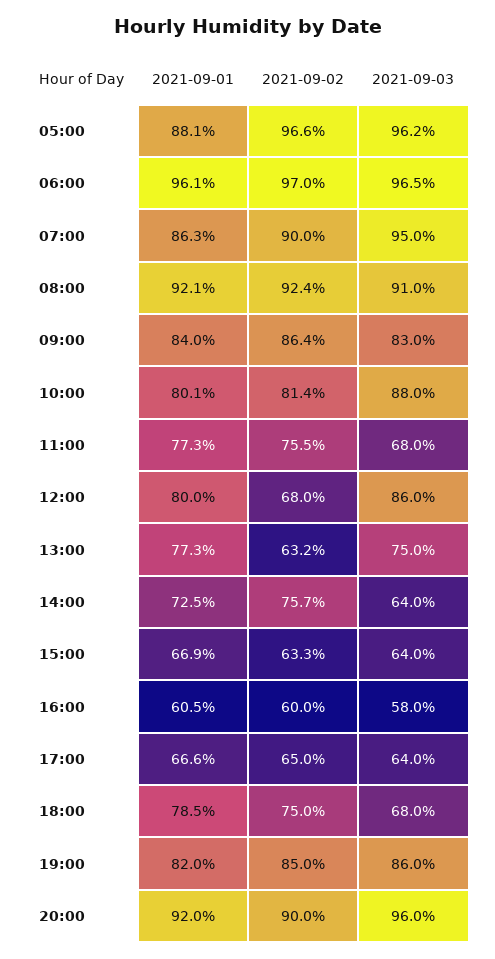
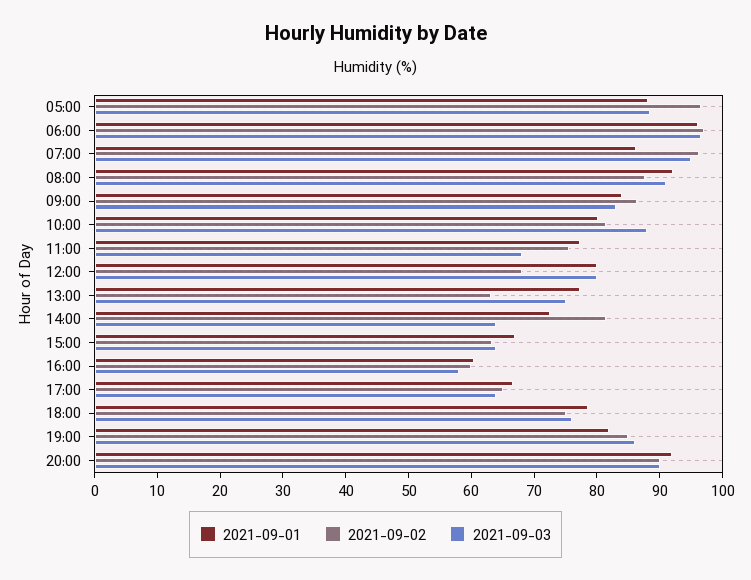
2021-09-03, 05:00: 96.2 -> 88
2021-09-02, 07:00: 90 -> 96
2021-09-02, 08:00: 92.4 -> 88
2021-09-03, 12:00: 86 -> 80
2021-09-02, 14:00: 75.7 -> 82
2021-09-03, 18:00: 68 -> 76
2021-09-03, 20:00: 96 -> 90

